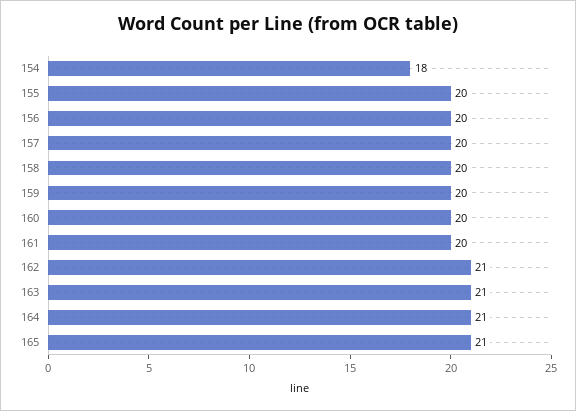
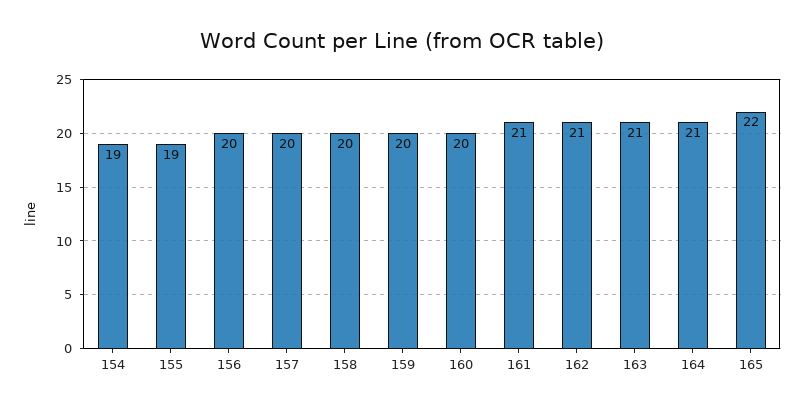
154: 18 -> 19
155: 20 -> 19
161: 20 -> 21
165: 21 -> 22

